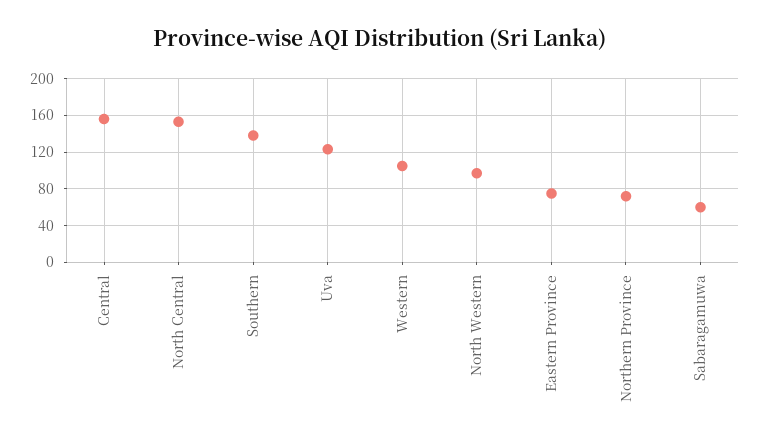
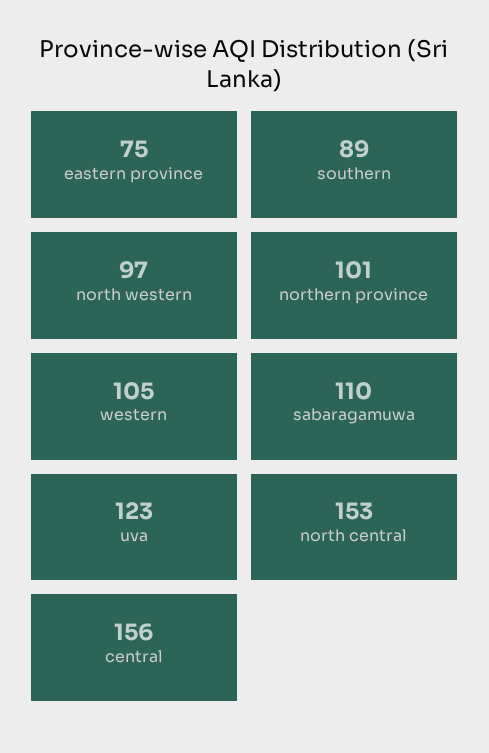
Southern: 140 -> 89
Northern Province: 70 -> 101
Sabaragamuwa: 60 -> 110

